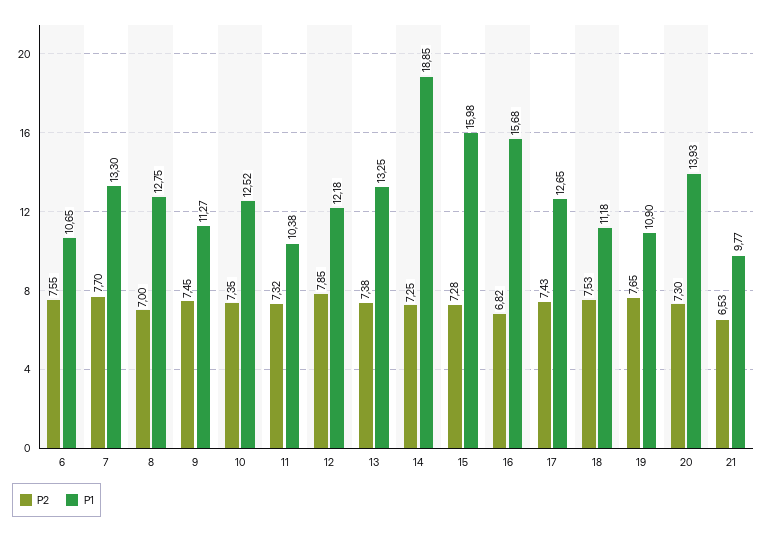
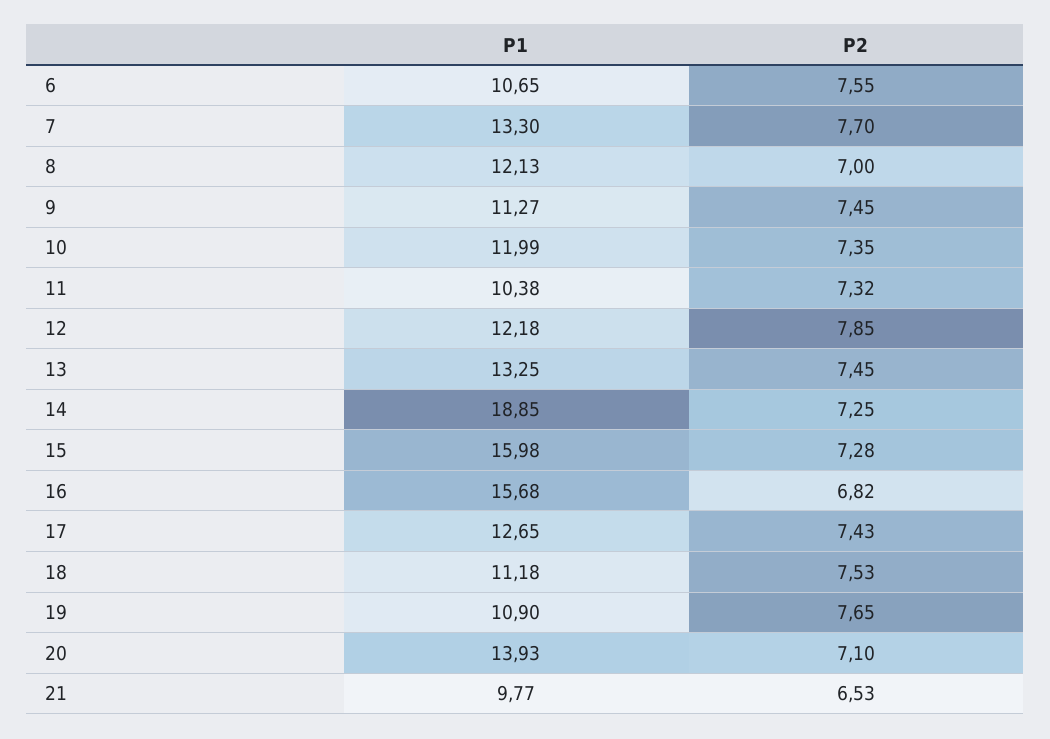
P1, 8: 12.75 -> 12.13
P1, 10: 12.52 -> 11.99
P2, 13: 7.38 -> 7.45
P2, 20: 7.3 -> 7.1

